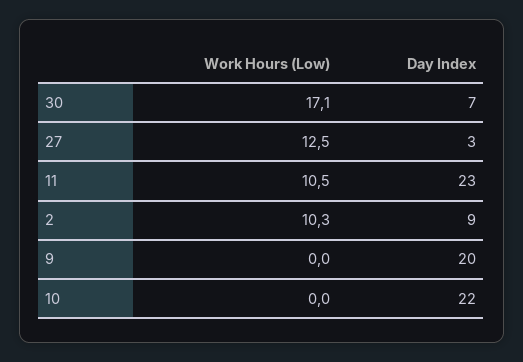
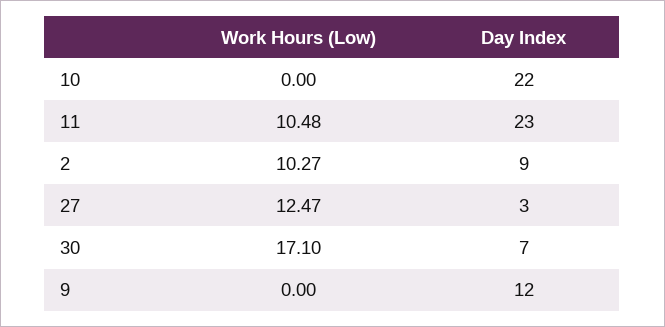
Day Index, 9: 20 -> 12

